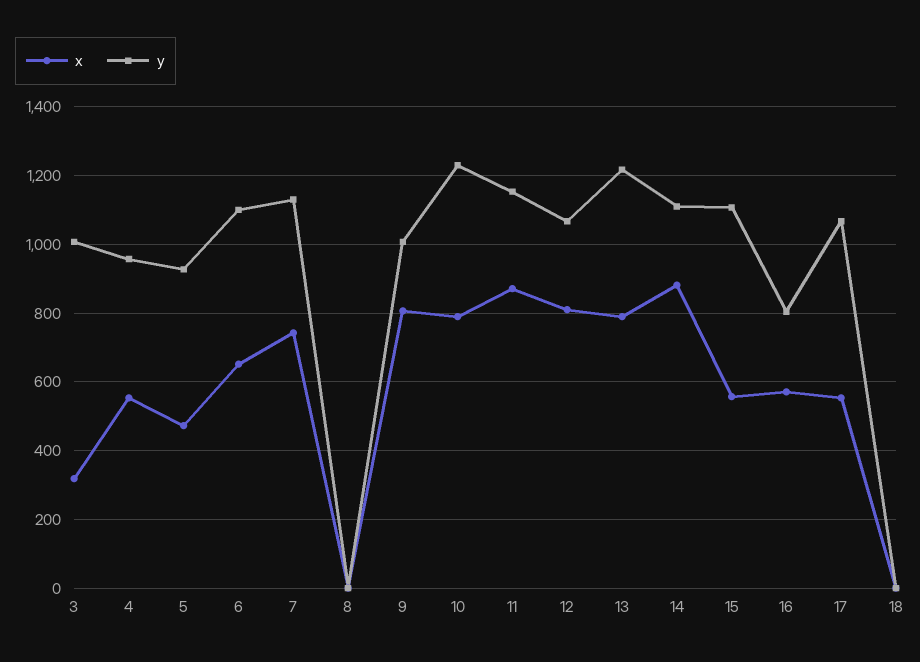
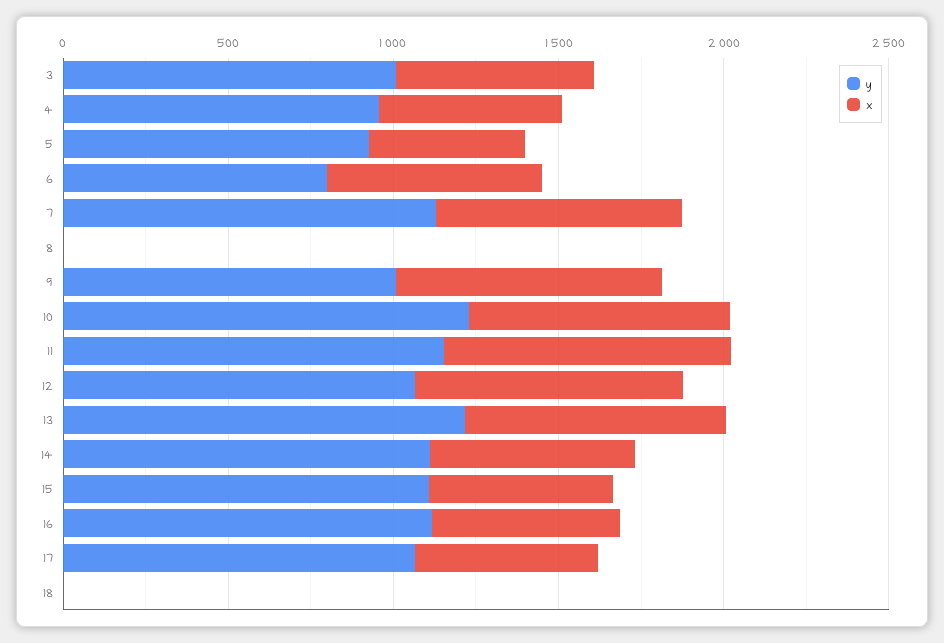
x, 3: 320 -> 600
y, 6: 1100 -> 800
x, 14: 880 -> 600
y, 16: 800 -> 1100

